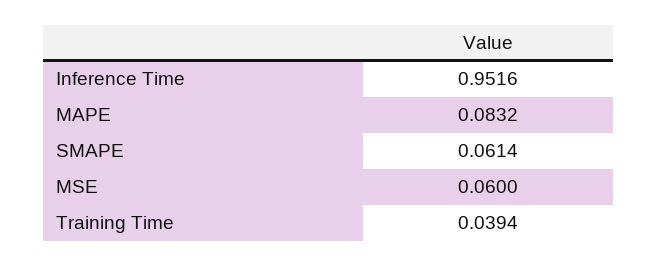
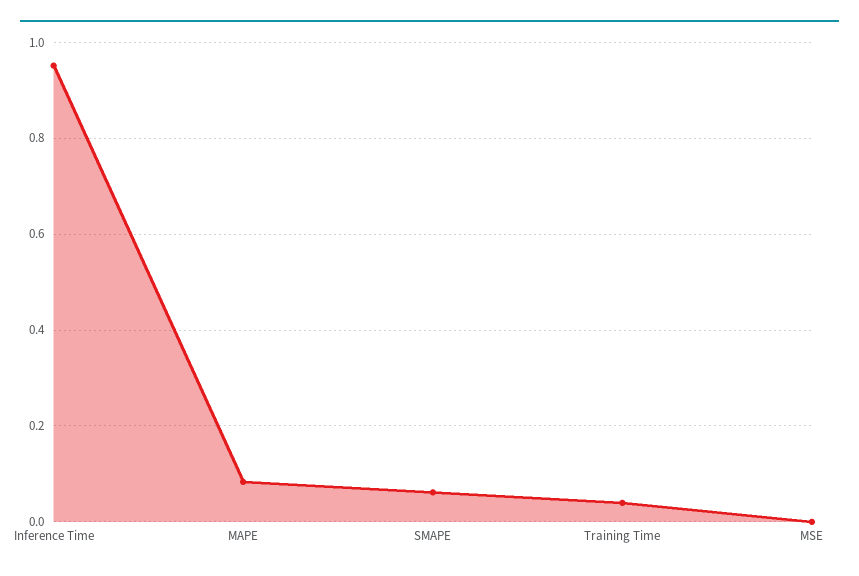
MSE: 0.06 -> 0

